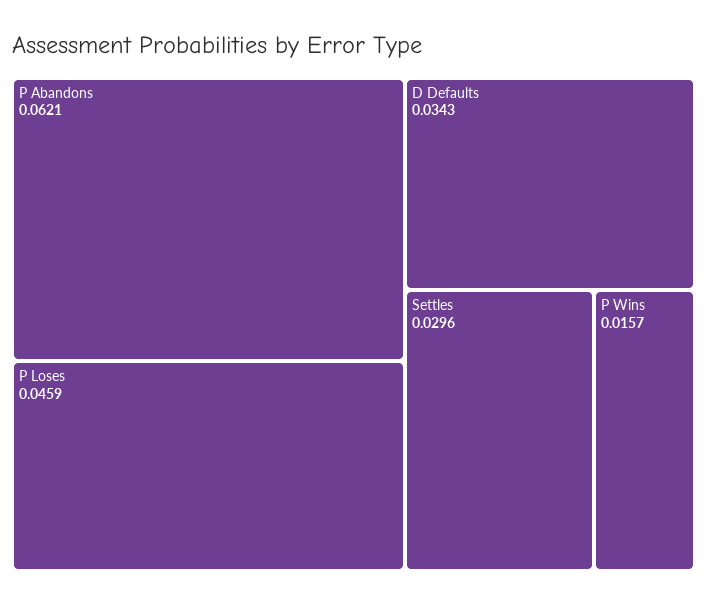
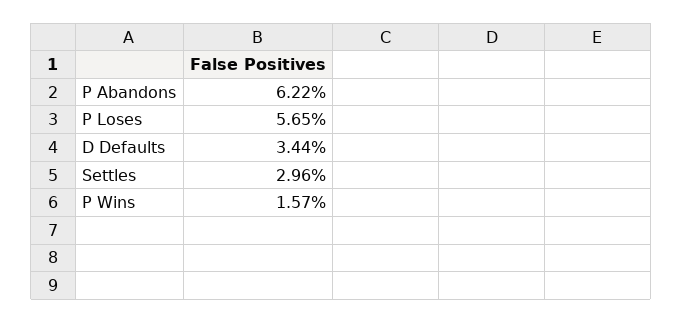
P Abandons: 0.0621 -> 0.0622
P Loses: 0.0459 -> 0.0565
D Defaults: 0.0343 -> 0.0344

